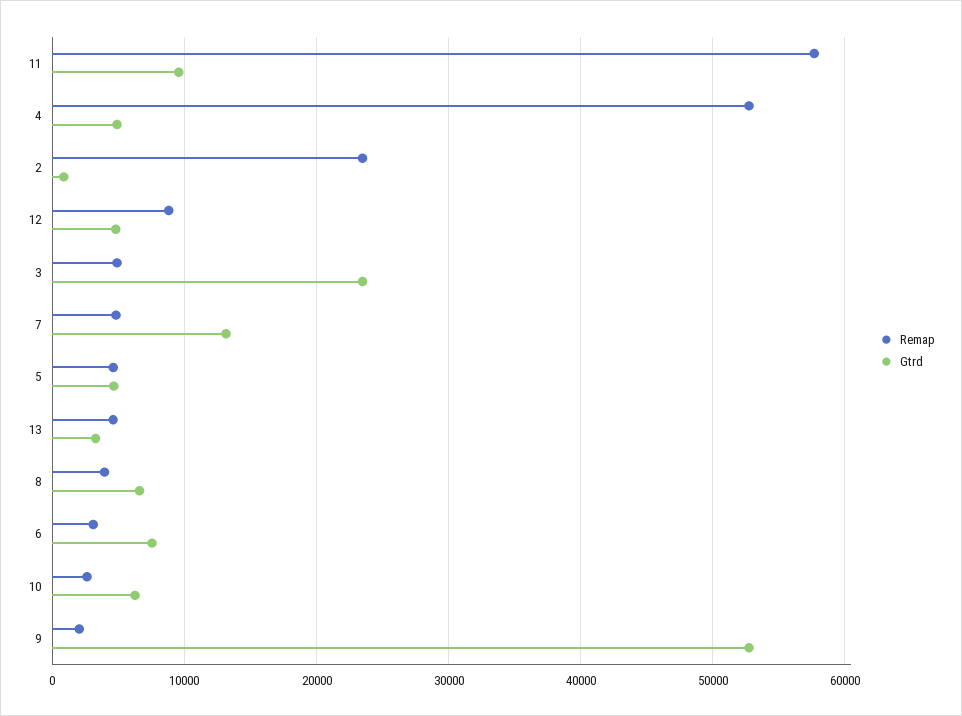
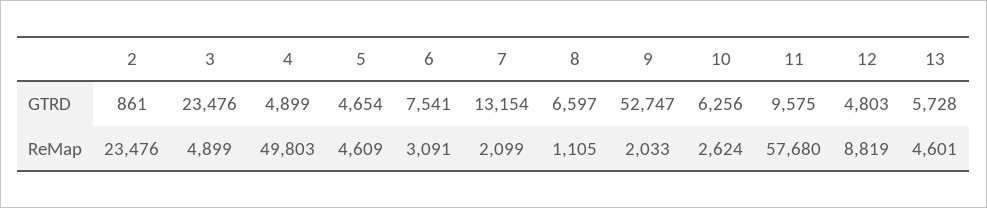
Remap, 4: 53000 -> 49803
Remap, 7: 5000 -> 2099
Gtrd, 13: 3000 -> 5728
Remap, 8: 4000 -> 1105

